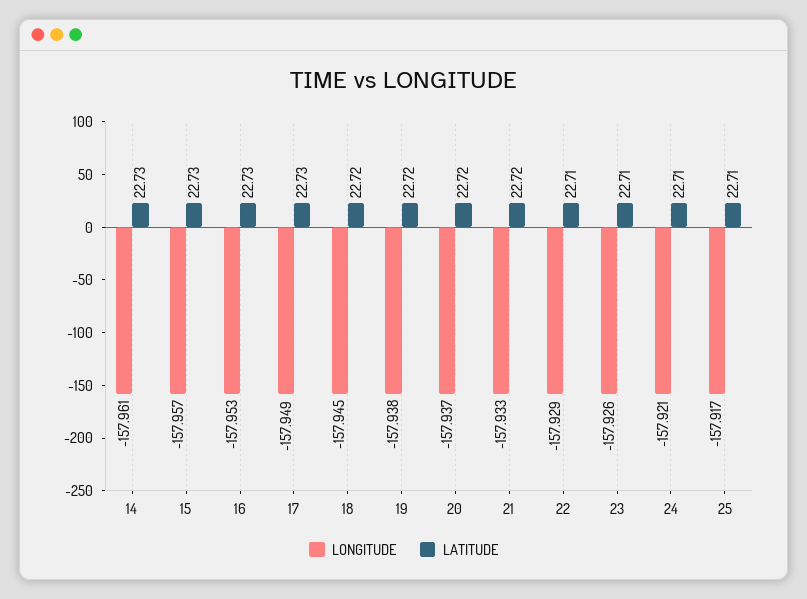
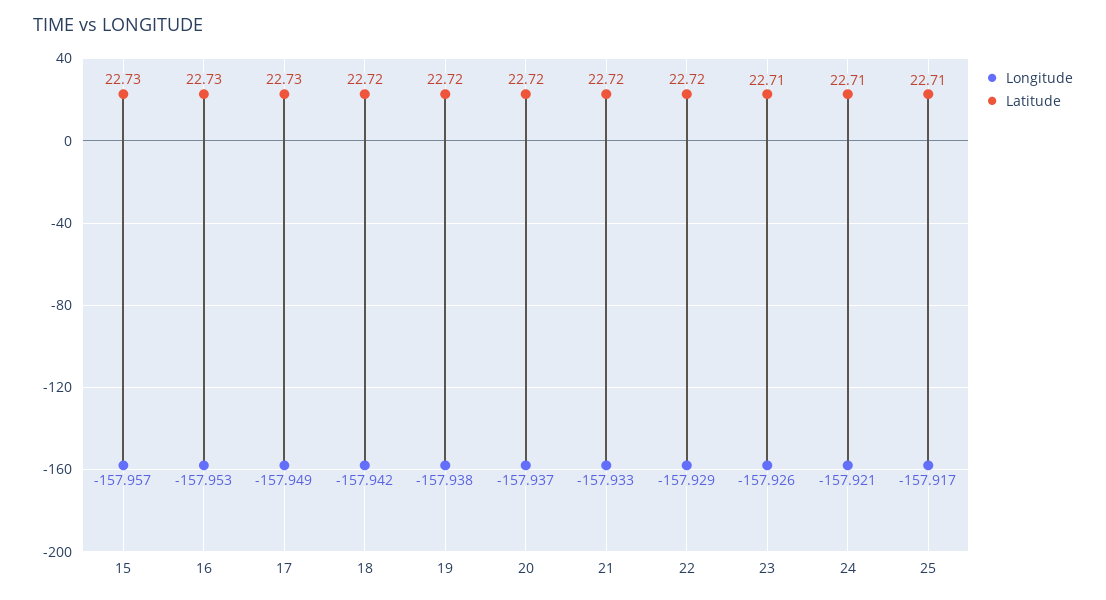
LONGITUDE, 14: -157.961 -> none
LATITUDE, 14: 22.73 -> none
LONGITUDE, 18: -157.945 -> -157.942
LATITUDE, 22: 22.71 -> 22.72

